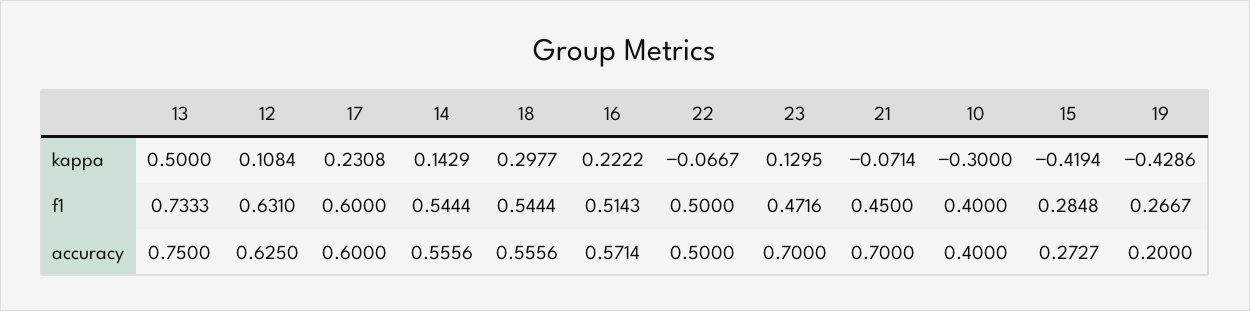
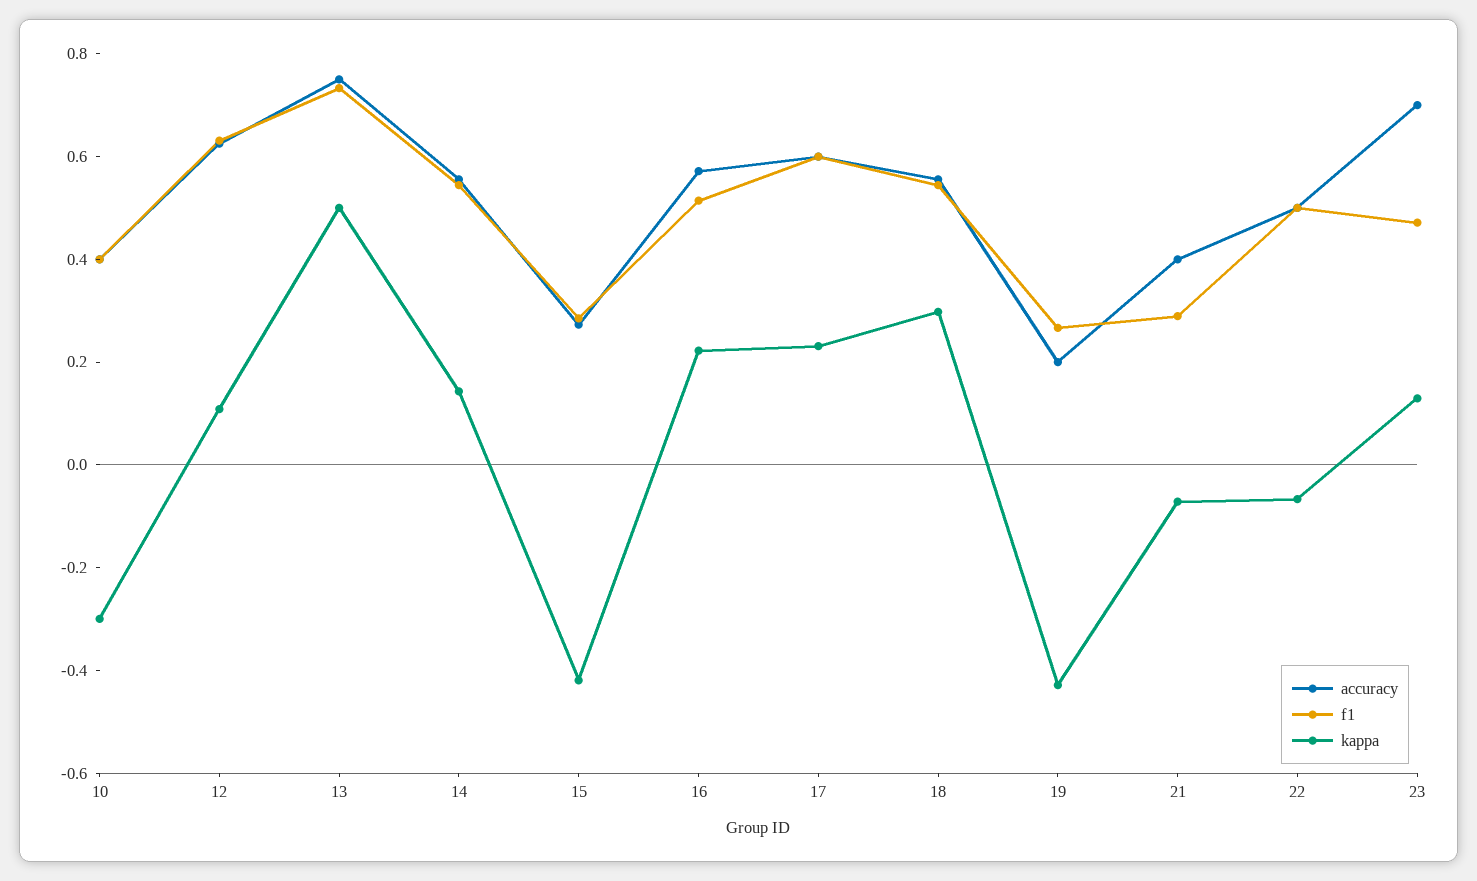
f1, 21: 0.45 -> 0.3
accuracy, 21: 0.7 -> 0.4

